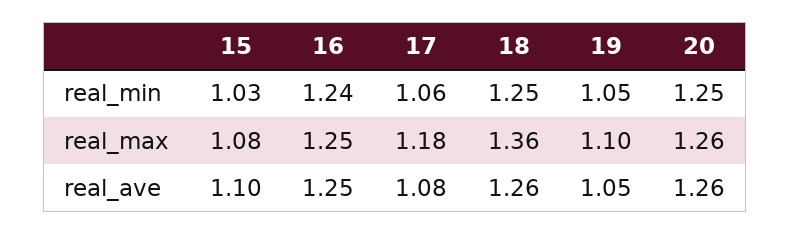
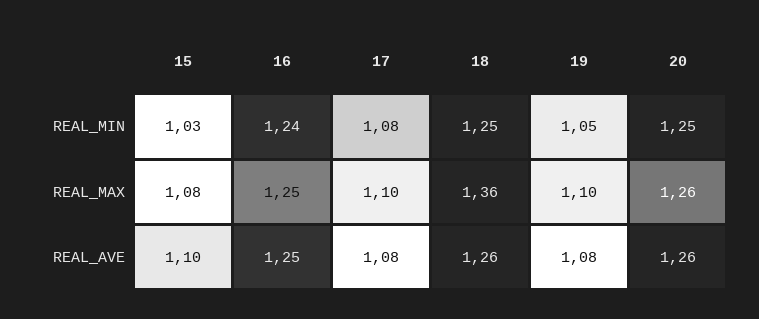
17, real_min: 1.06 -> 1.08
17, real_max: 1.18 -> 1.1
19, real_ave: 1.05 -> 1.08

